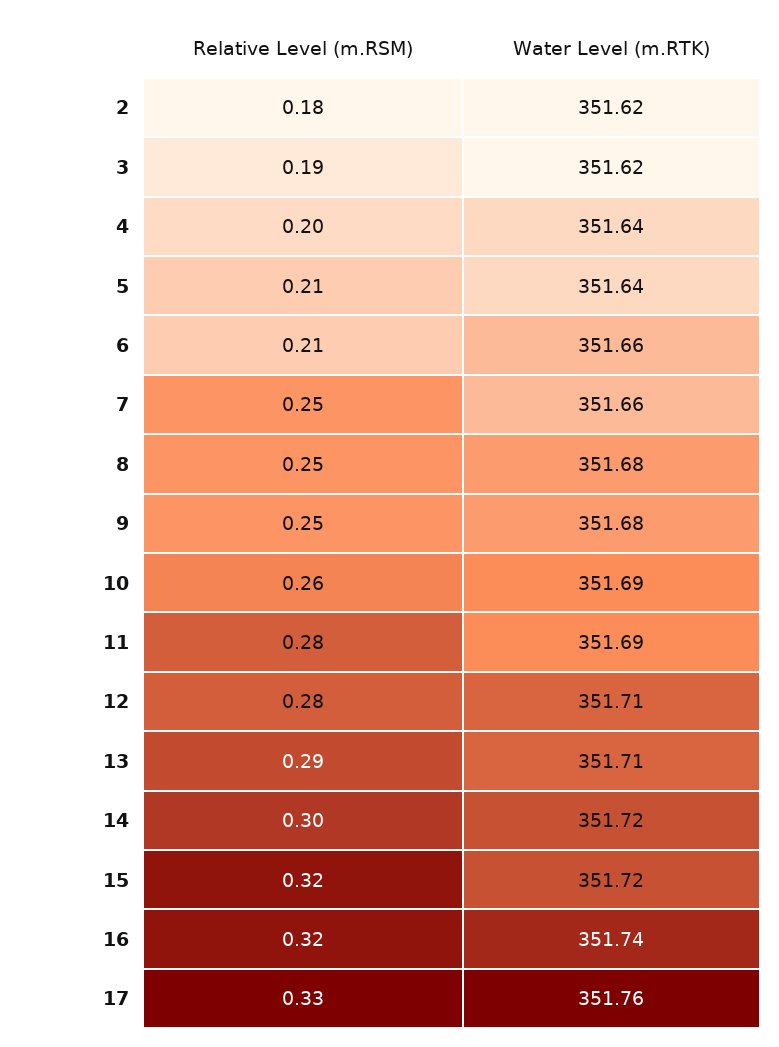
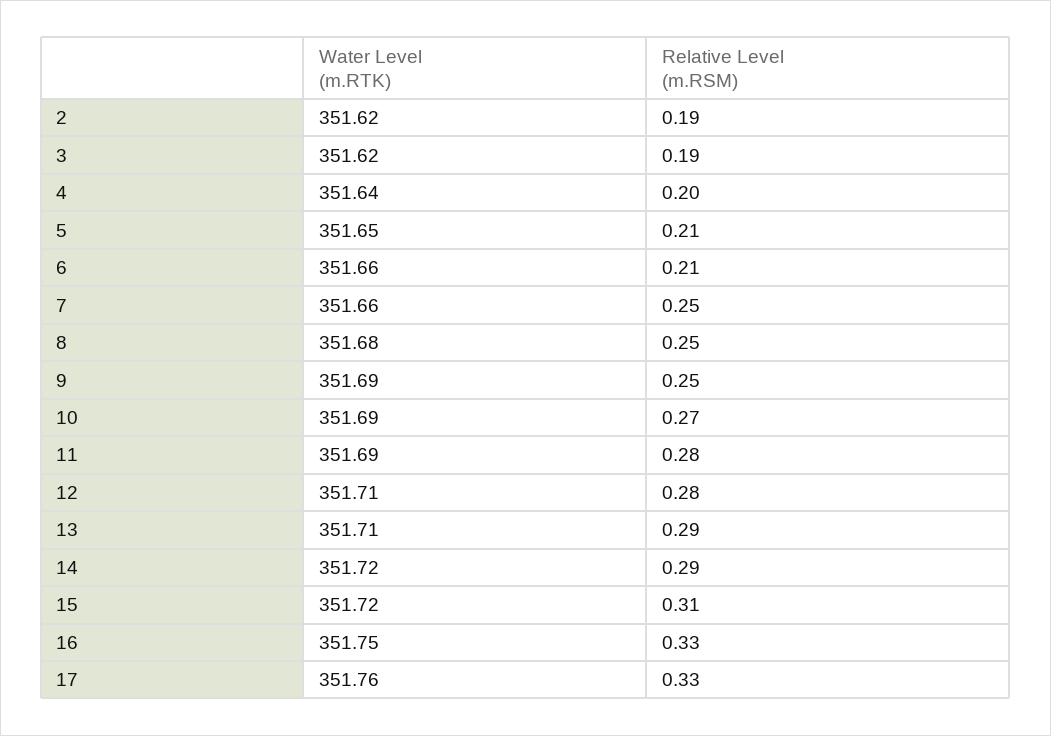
Relative Level (m.RSM), 2: 0.18 -> 0.19
Water Level (m.RTK), 5: 351.64 -> 351.65
Water Level (m.RTK), 9: 351.68 -> 351.69
Relative Level (m.RSM), 10: 0.26 -> 0.27
Relative Level (m.RSM), 14: 0.3 -> 0.29
Relative Level (m.RSM), 15: 0.32 -> 0.31
Relative Level (m.RSM), 16: 0.32 -> 0.33
Water Level (m.RTK), 16: 351.74 -> 351.75

